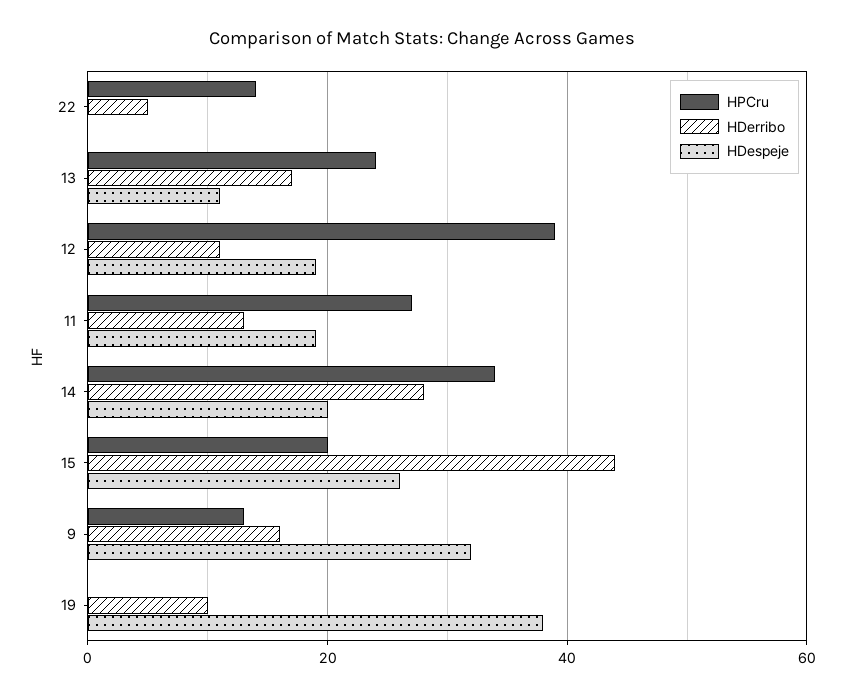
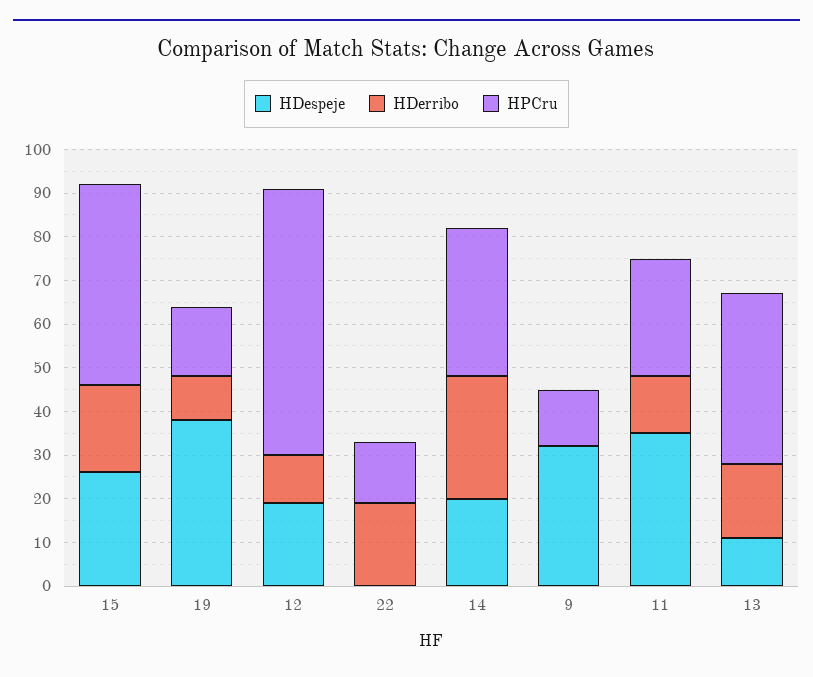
HDerribo, 22: 5 -> 20
HPCru, 13: 25 -> 40
HPCru, 12: 40 -> 60
HDespeje, 11: 20 -> 35
HPCru, 15: 20 -> 45
HDerribo, 15: 45 -> 20
HDerribo, 9: 15 -> 0
HPCru, 19: 0 -> 15

